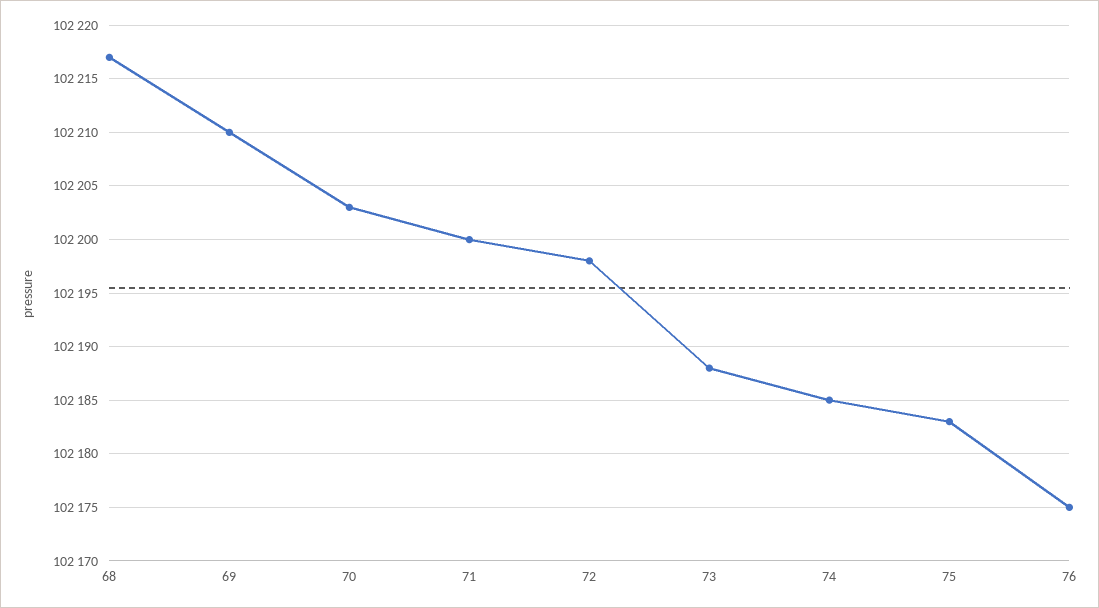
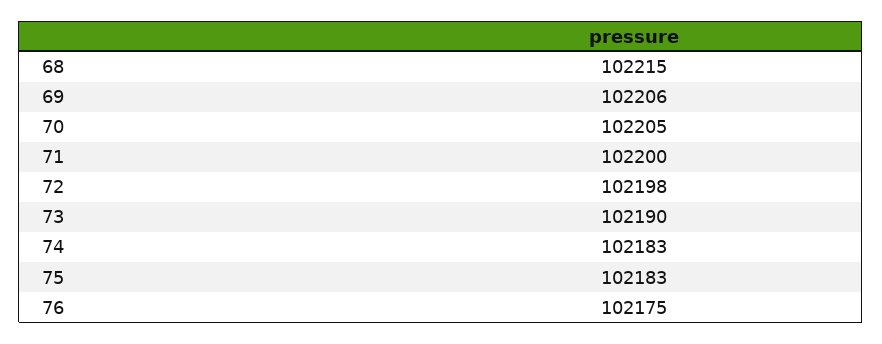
68: 102217 -> 102215
69: 102210 -> 102206
70: 102203 -> 102205
73: 102188 -> 102190
74: 102185 -> 102183

